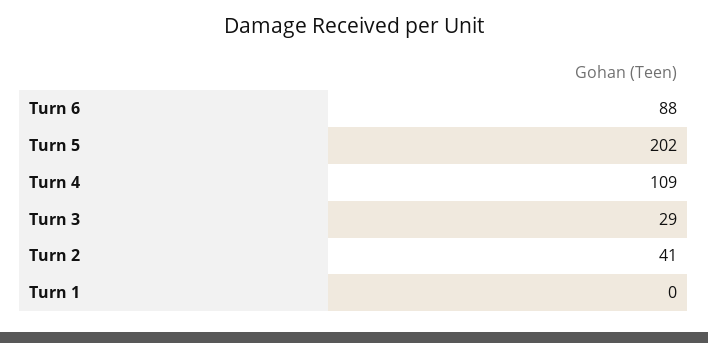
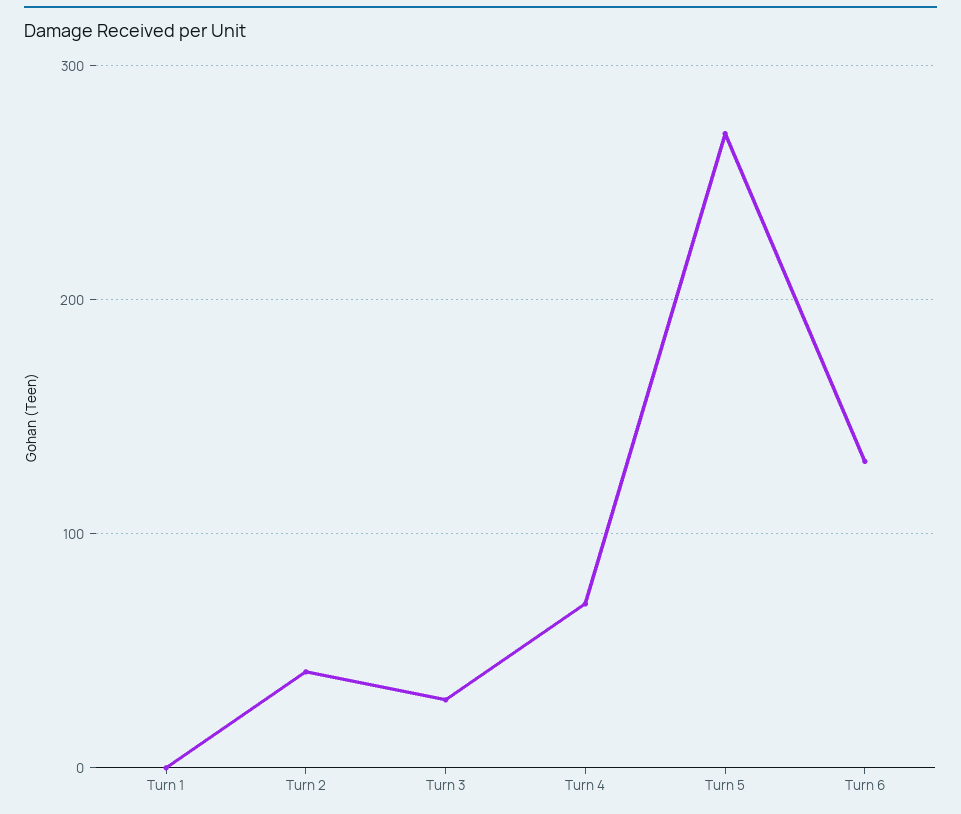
Turn 6: 88 -> 130
Turn 5: 202 -> 270
Turn 4: 109 -> 70

